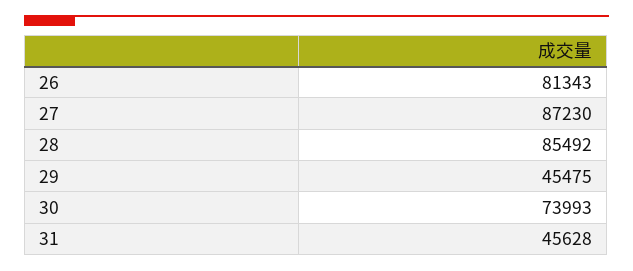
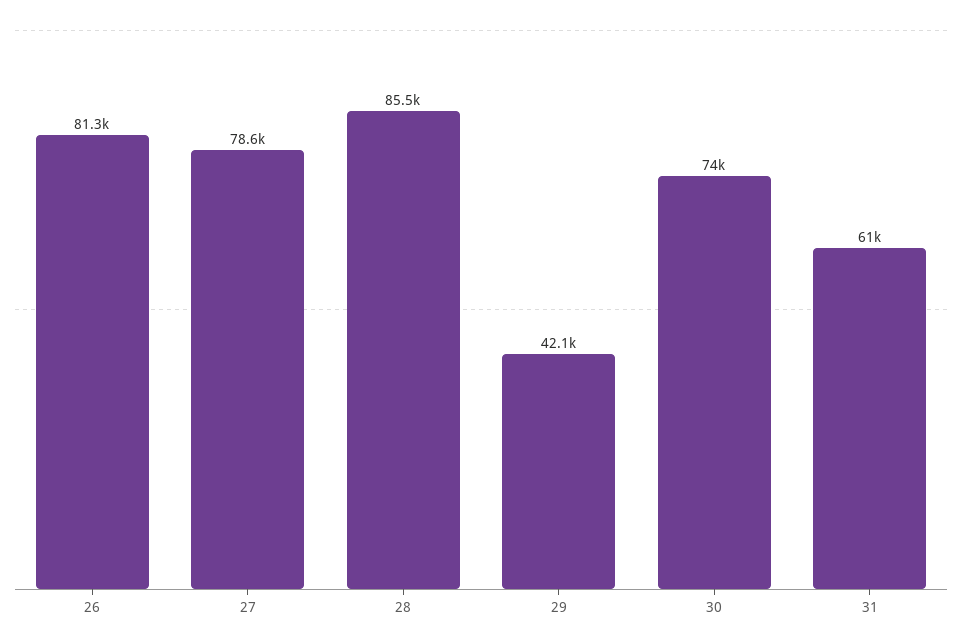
27: 87230 -> 78600
29: 45475 -> 42100
31: 45628 -> 61000

